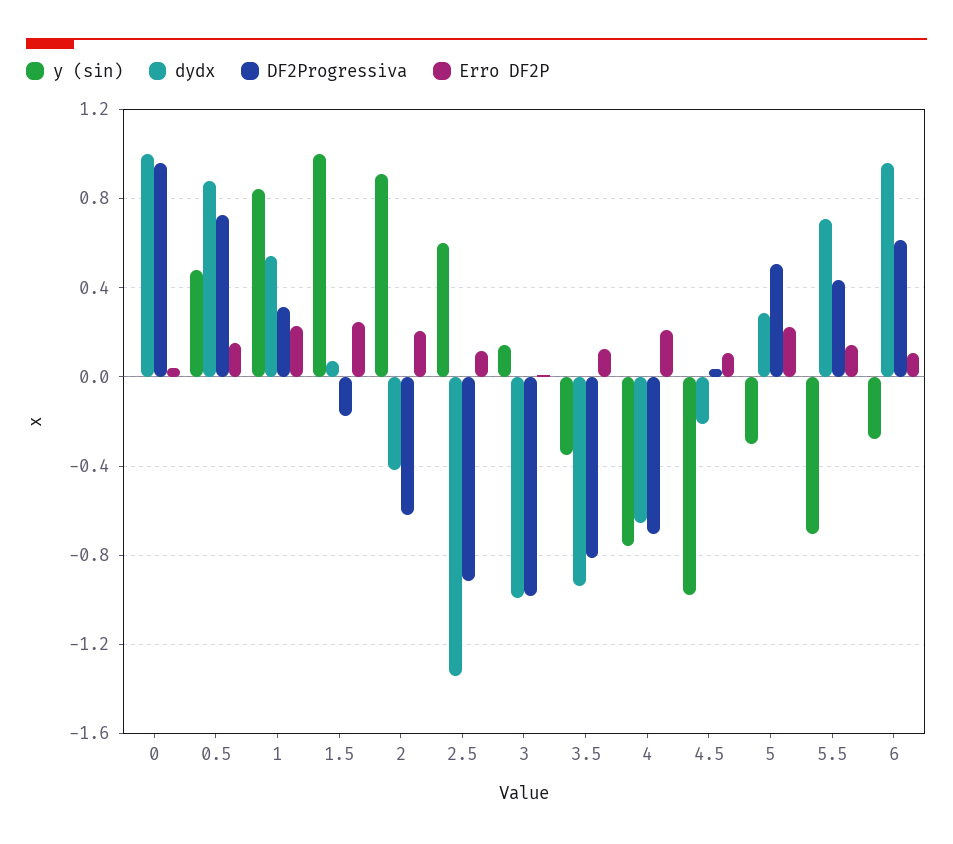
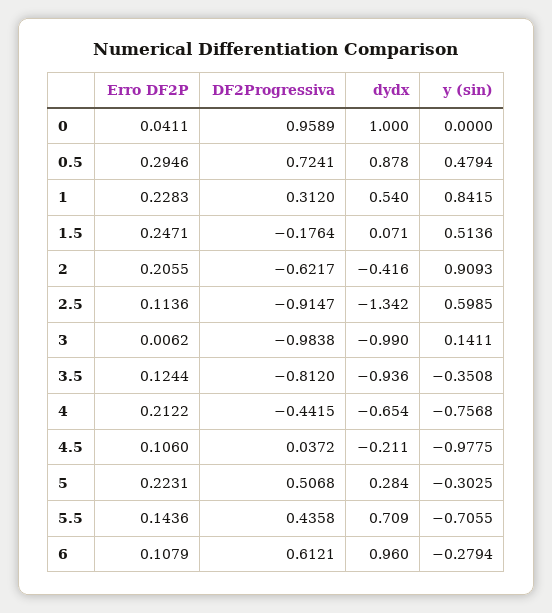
Erro DF2P, 0.5: 0.15 -> 0.2946
y (sin), 1.5: 1 -> 0.5136
DF2Progressiva, 4: -0.7 -> -0.4415

